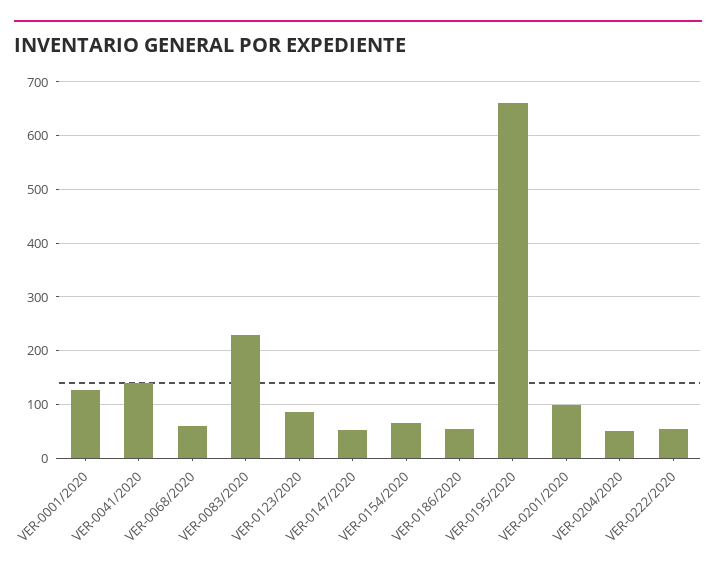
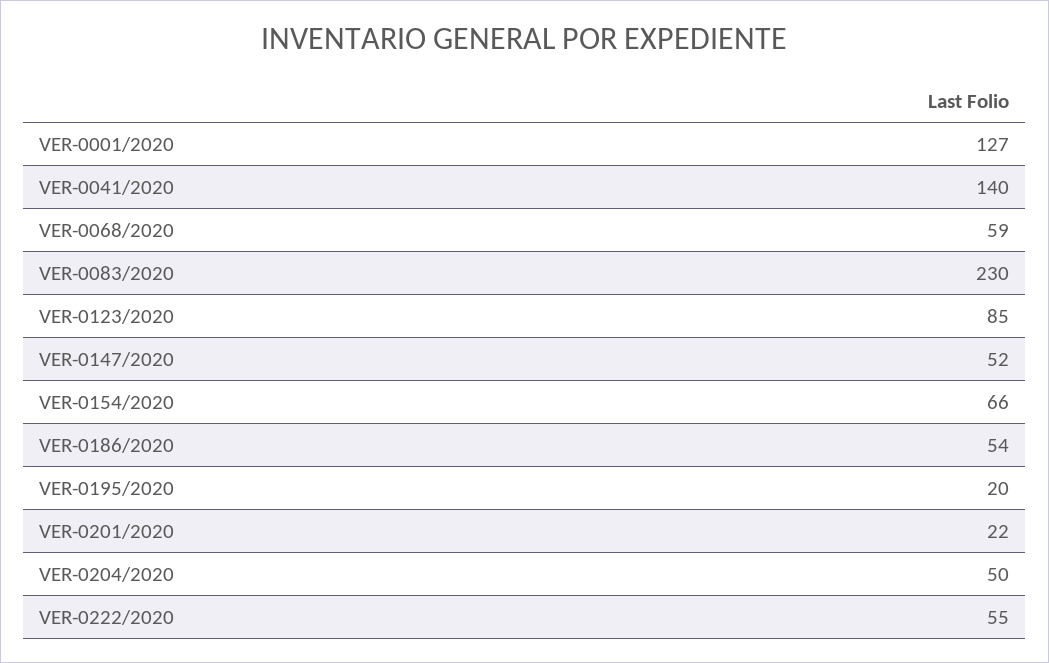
VER-0195/2020: 660 -> 20
VER-0201/2020: 100 -> 22

